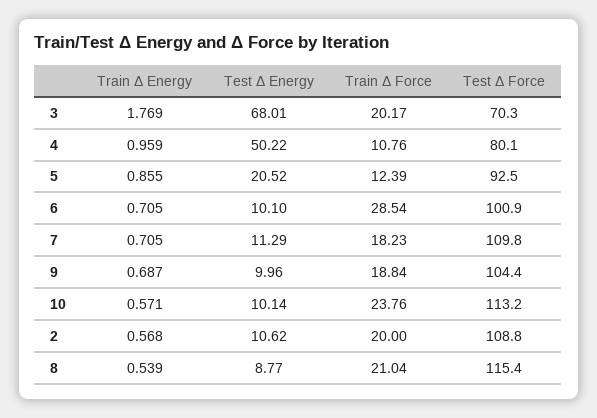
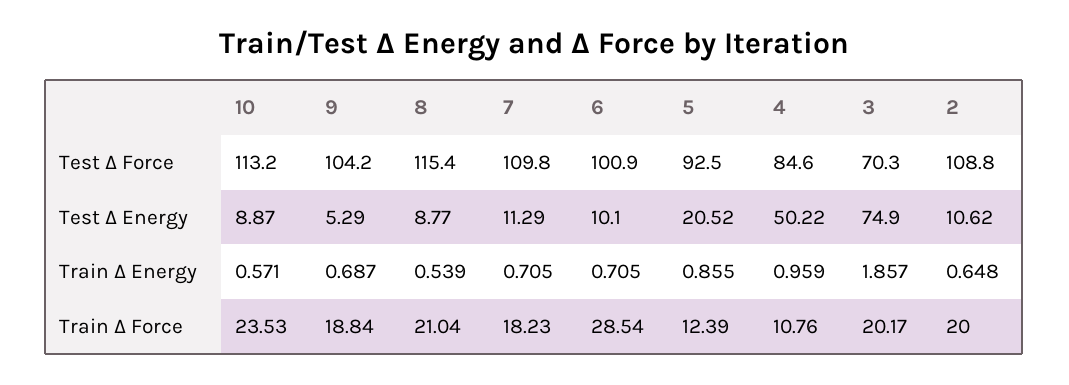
Train Δ Energy, 3: 1.769 -> 1.857
Test Δ Energy, 3: 68.01 -> 74.9
Test Δ Force, 4: 80.1 -> 84.6
Test Δ Energy, 9: 9.96 -> 5.29
Test Δ Force, 9: 104.4 -> 104.2
Test Δ Energy, 10: 10.14 -> 8.87
Train Δ Force, 10: 23.76 -> 23.53
Train Δ Energy, 2: 0.568 -> 0.648

